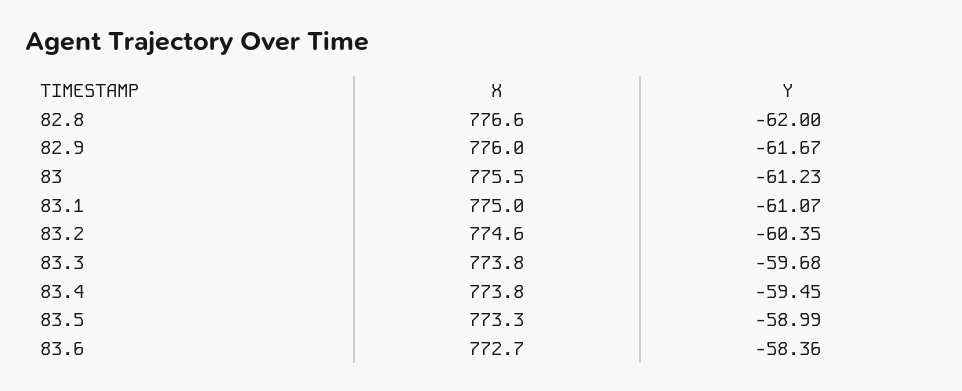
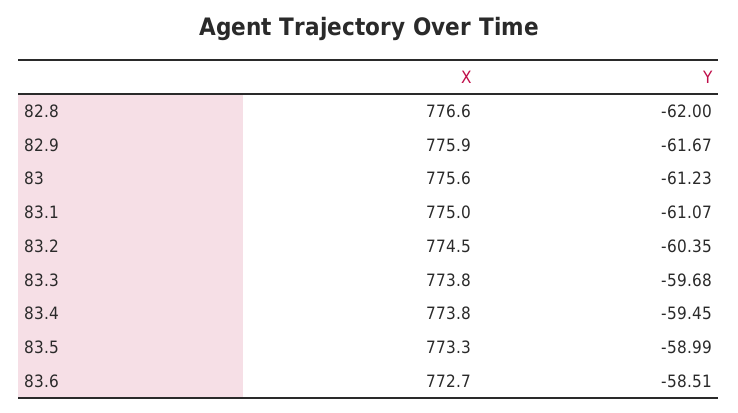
X, 82.9: 776 -> 775.9
X, 83: 775.5 -> 775.6
X, 83.2: 774.6 -> 774.5
Y, 83.6: -58.36 -> -58.51

